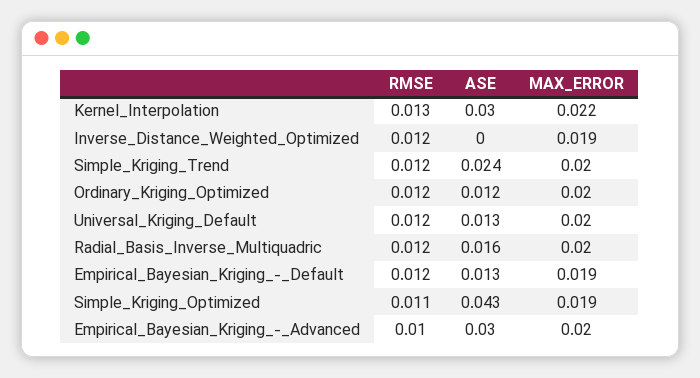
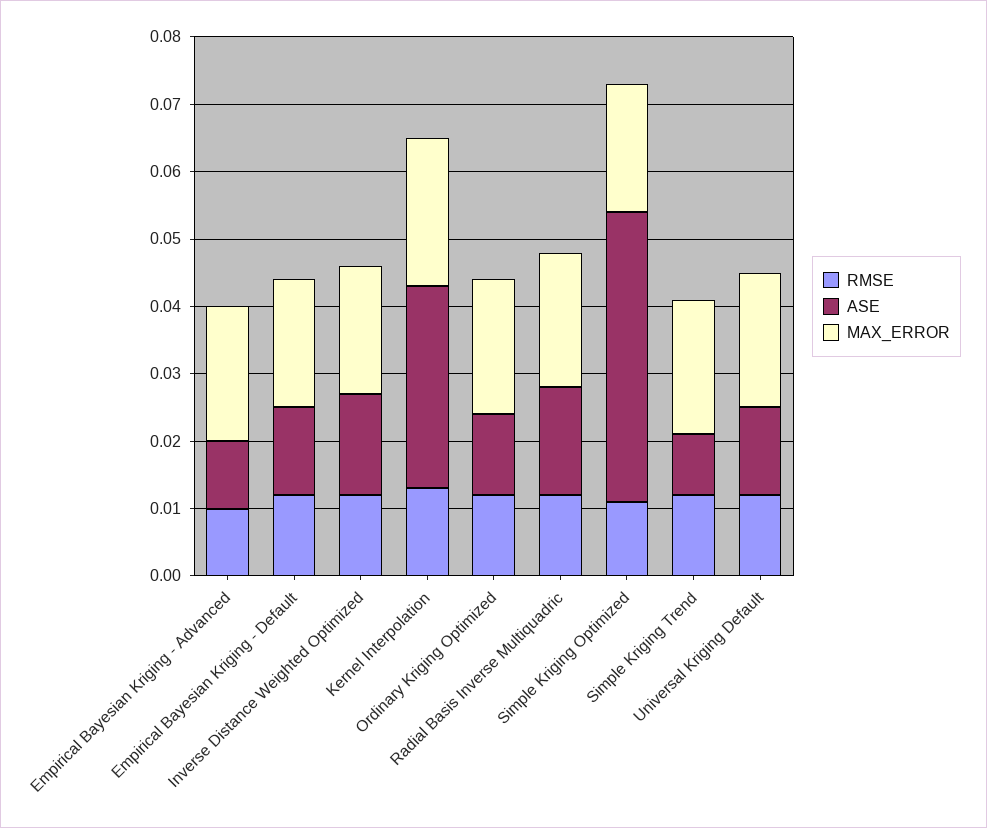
ASE, Inverse_Distance_Weighted_Optimized: 0 -> 0.015
ASE, Simple_Kriging_Trend: 0.024 -> 0.01
ASE, Empirical_Bayesian_Kriging_-_Advanced: 0.03 -> 0.01

